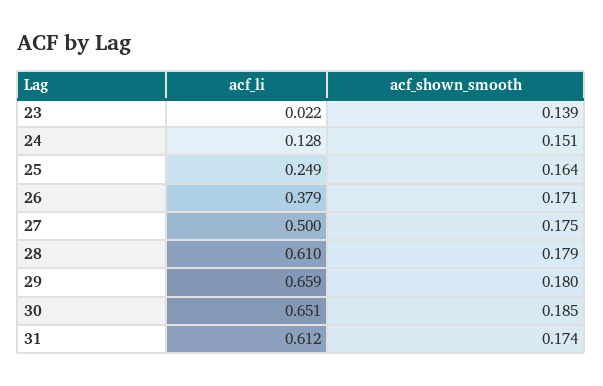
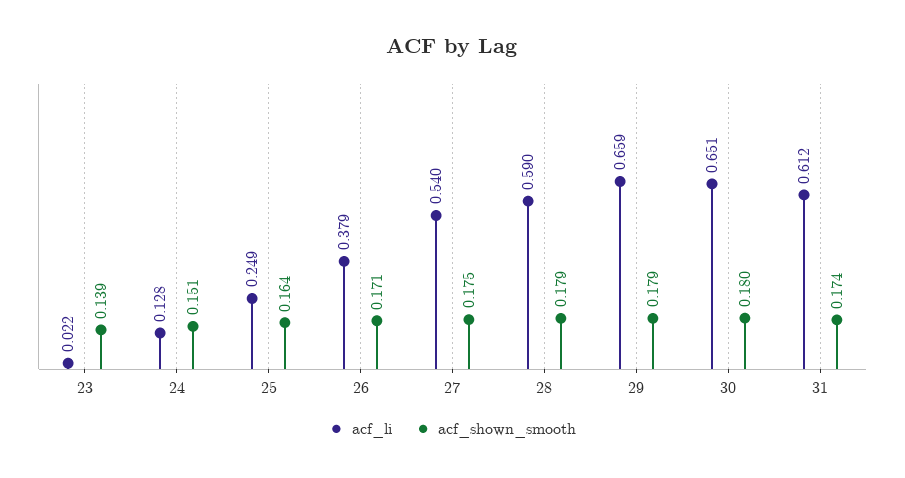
acf_li, 27: 0.5 -> 0.54
acf_li, 28: 0.61 -> 0.59
acf_shown_smooth, 29: 0.18 -> 0.179
acf_shown_smooth, 30: 0.185 -> 0.18

